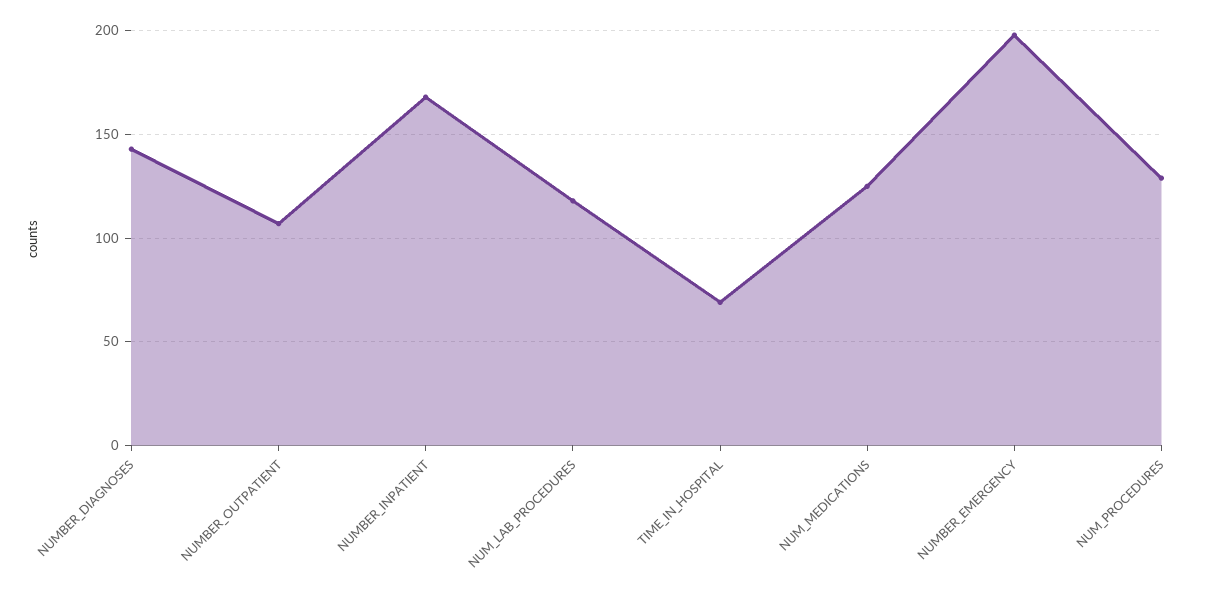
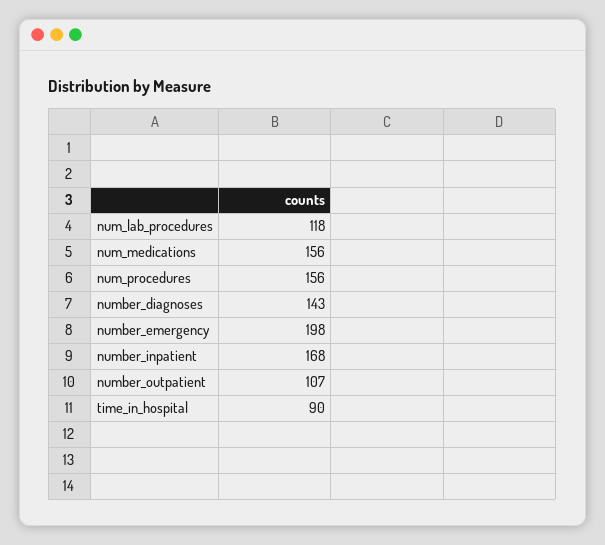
TIME_IN_HOSPITAL: 70 -> 90
NUM_MEDICATIONS: 125 -> 156
NUM_PROCEDURES: 130 -> 156

